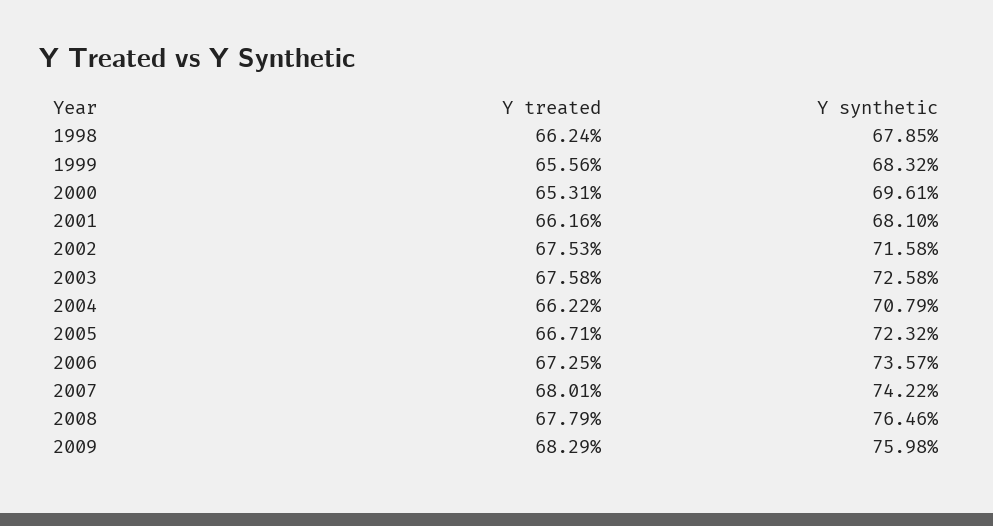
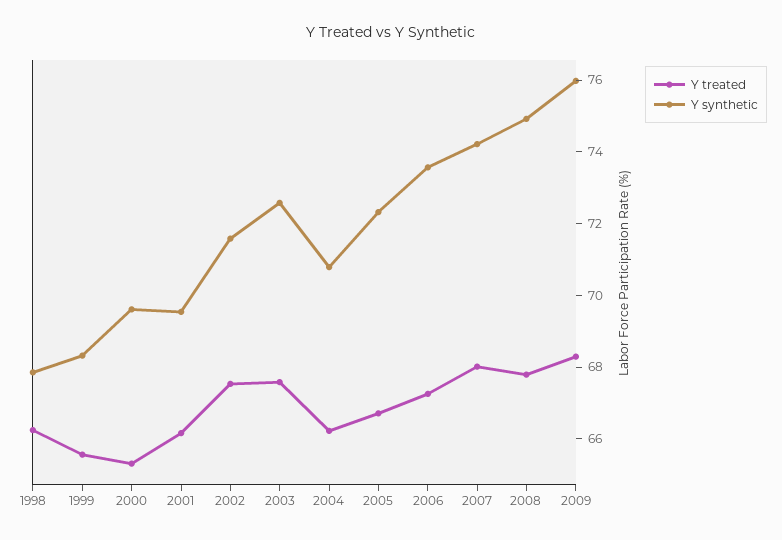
Y synthetic, 2001: 68.1 -> 69.5
Y synthetic, 2008: 76.46 -> 75

